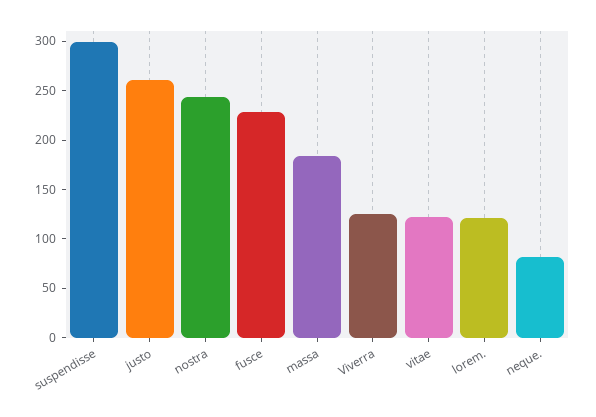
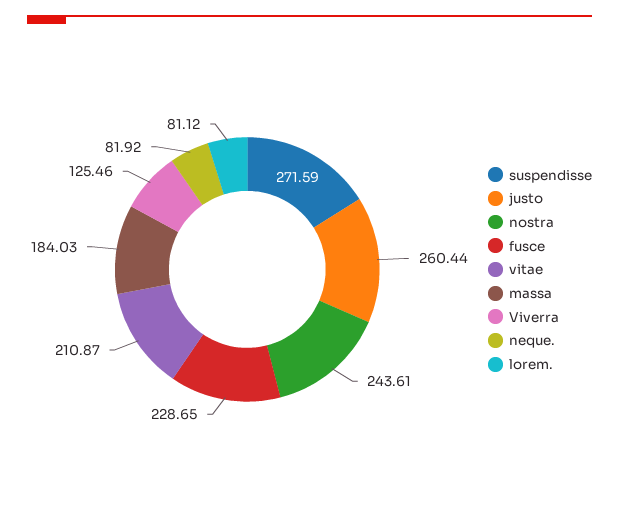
suspendisse: 300 -> 271.59
vitae: 120 -> 210.87
lorem.: 120 -> 81.12

